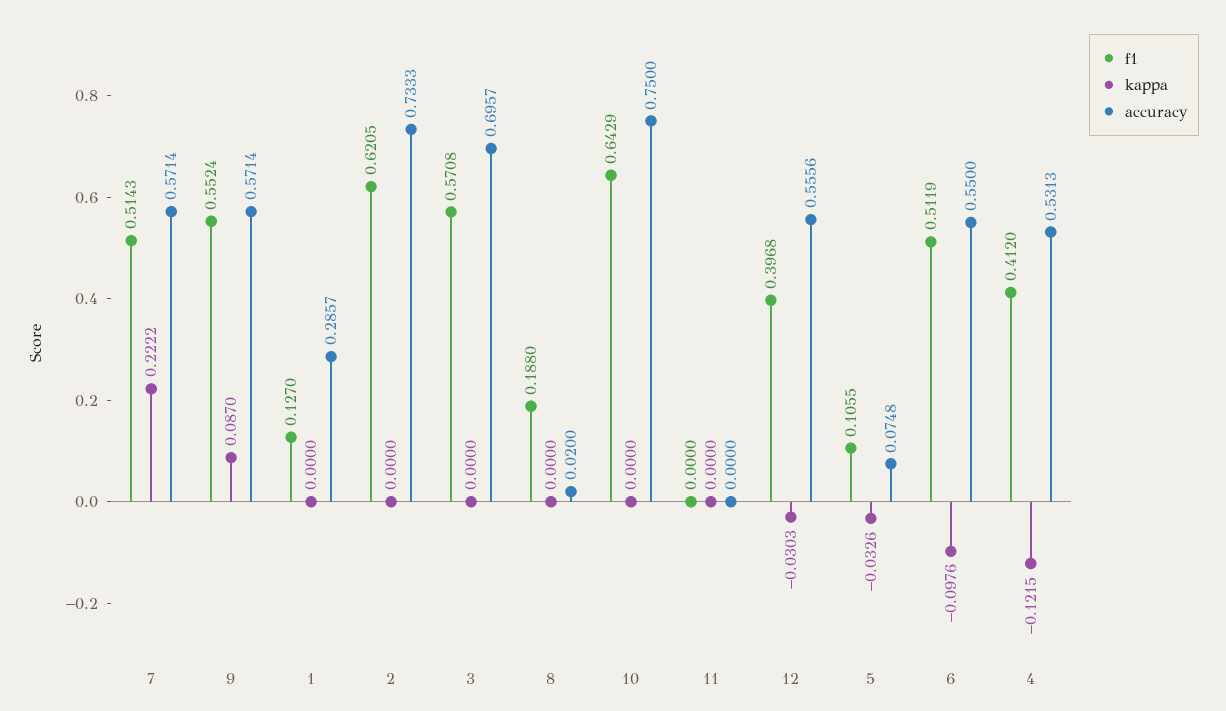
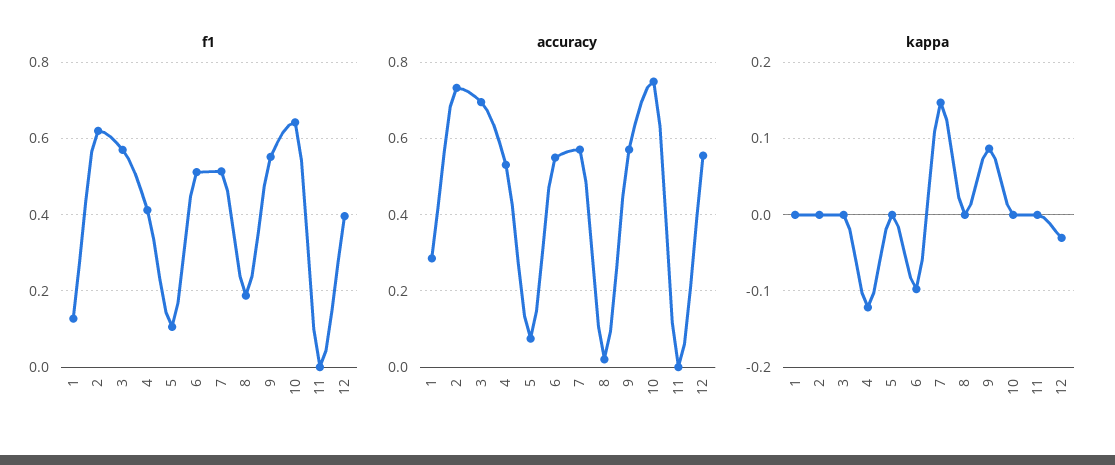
kappa, 7: 0.2222 -> 0.15
kappa, 5: -0.0326 -> 0

